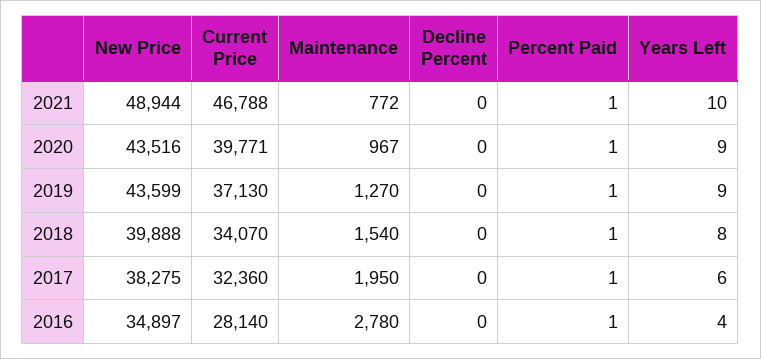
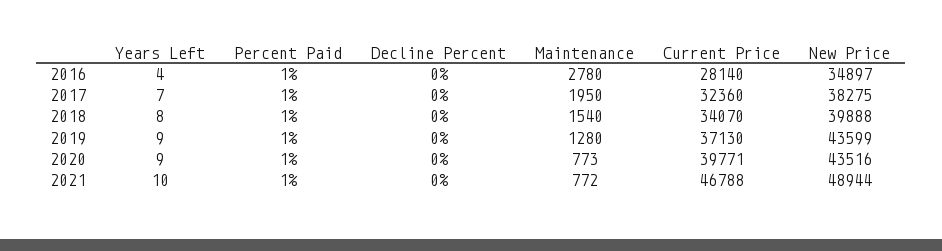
Maintenance, 2020: 967 -> 773
Maintenance, 2019: 1270 -> 1280
Years Left, 2017: 6 -> 7

